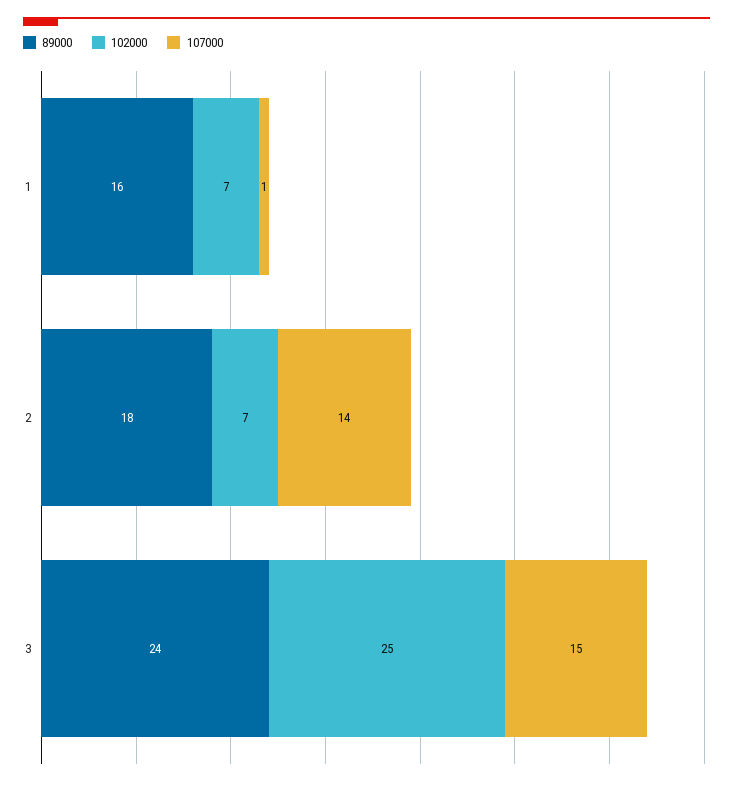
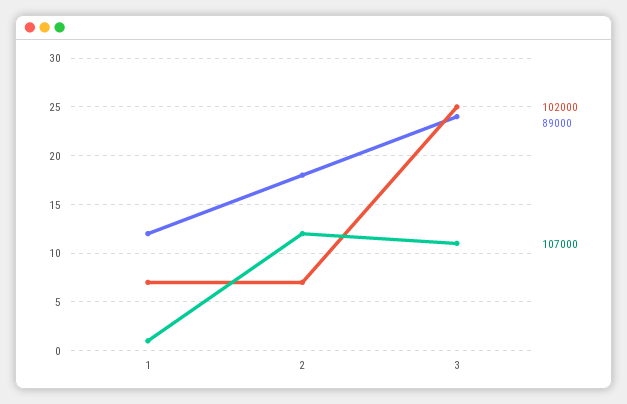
89000, 1: 16 -> 12
107000, 2: 14 -> 12
107000, 3: 15 -> 11

